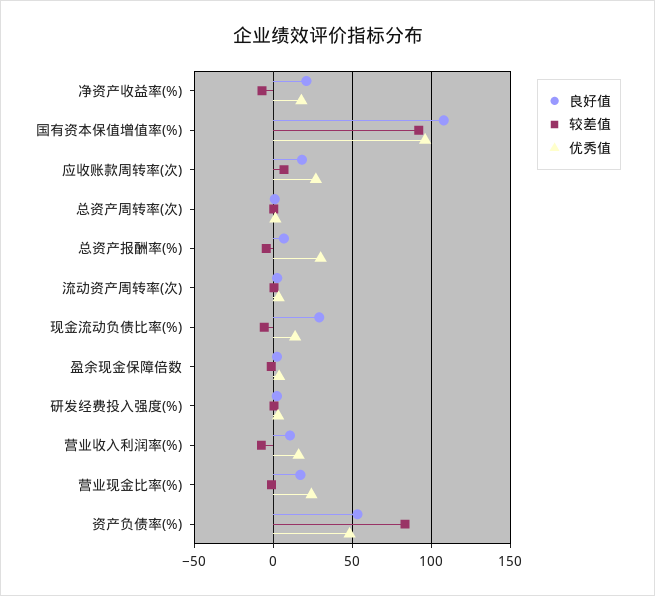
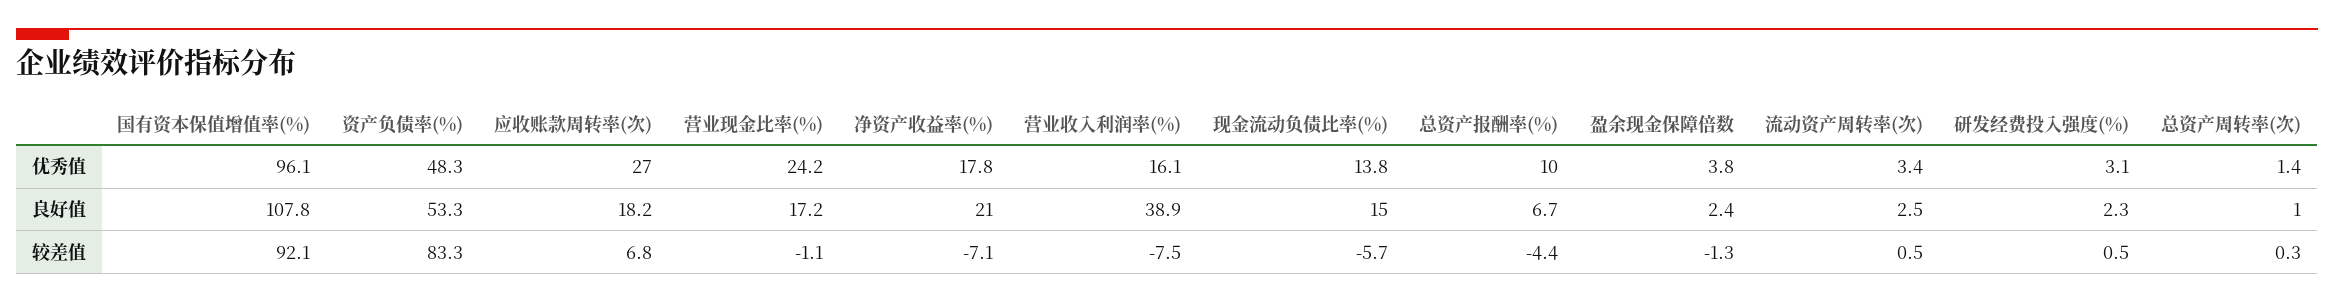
优秀值, 总资产报酬率(%): 30 -> 10
良好值, 现金流动负债比率(%): 30 -> 15
良好值, 营业收入利润率(%): 10 -> 38.9

